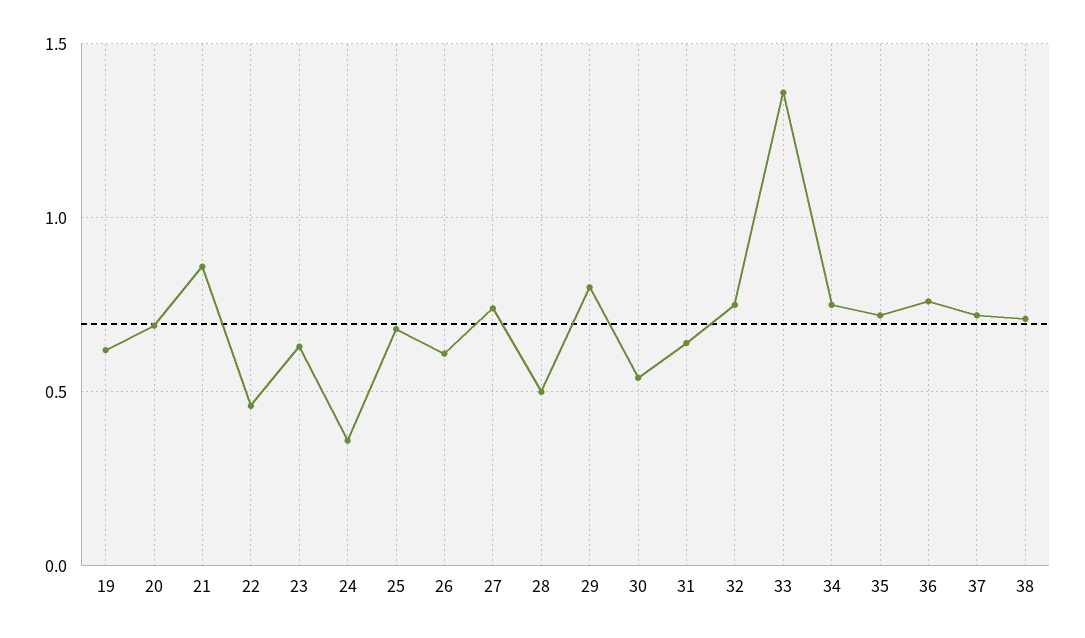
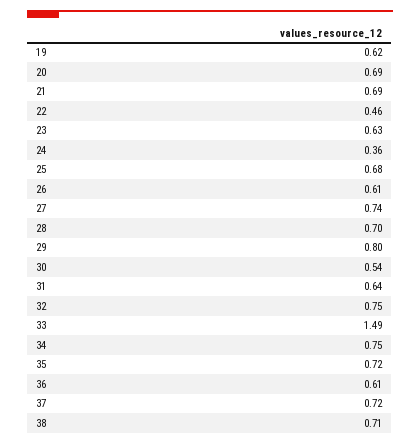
21: 0.85 -> 0.69
28: 0.5 -> 0.7
33: 1.35 -> 1.49
36: 0.75 -> 0.61

